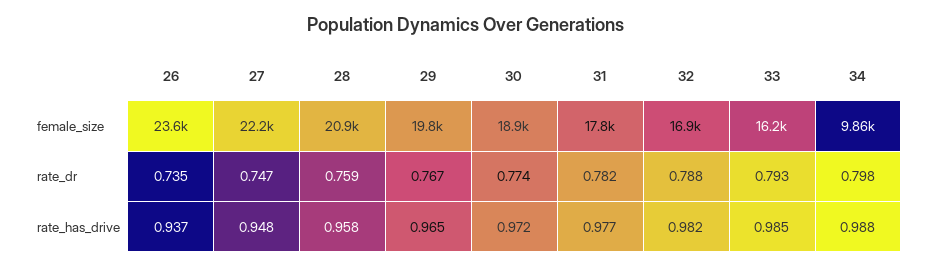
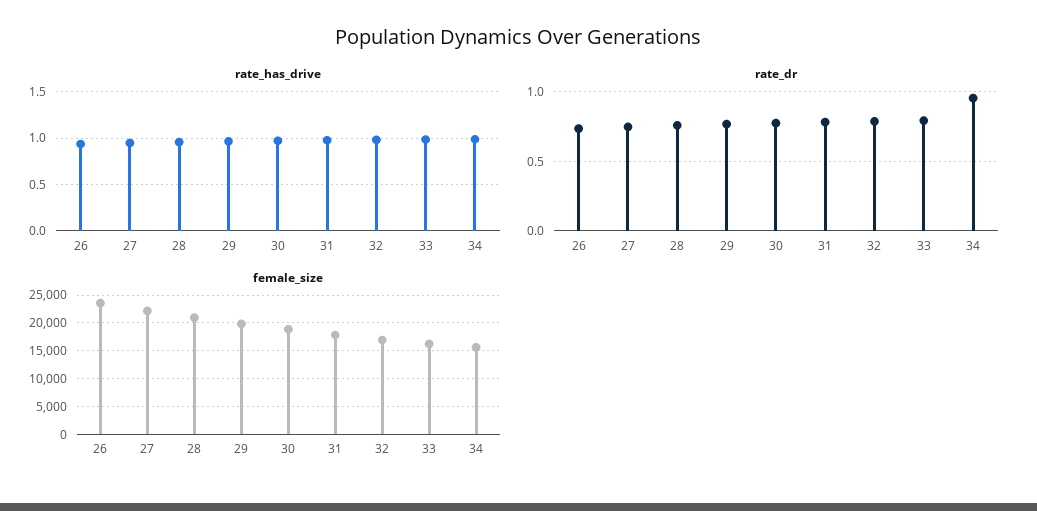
female_size, 34: 9860 -> 15000
rate_dr, 34: 0.798 -> 0.95

